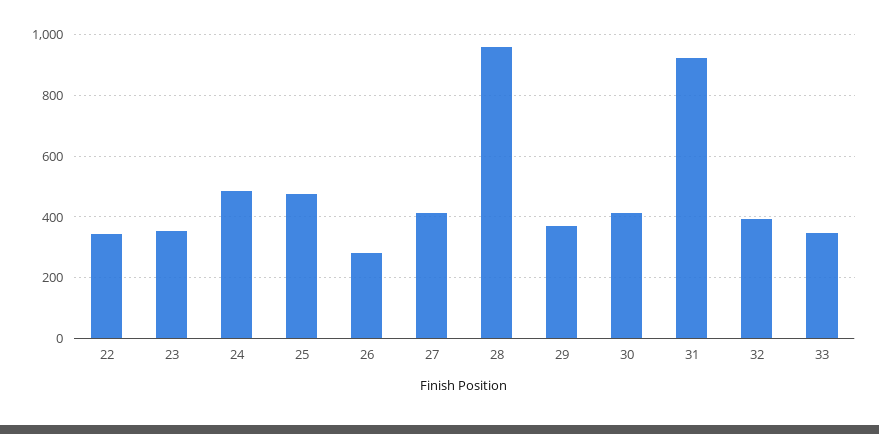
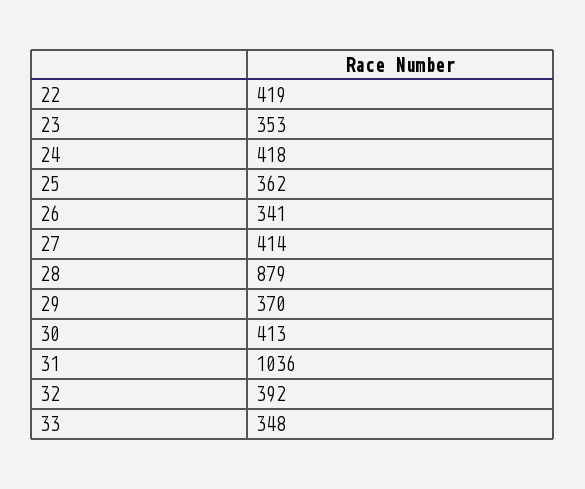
22: 340 -> 419
24: 480 -> 418
25: 480 -> 362
26: 280 -> 341
28: 960 -> 879
31: 920 -> 1036

